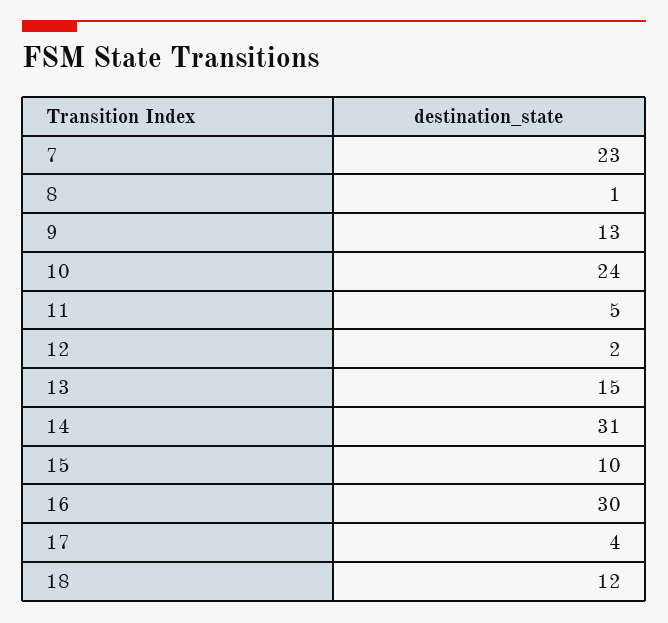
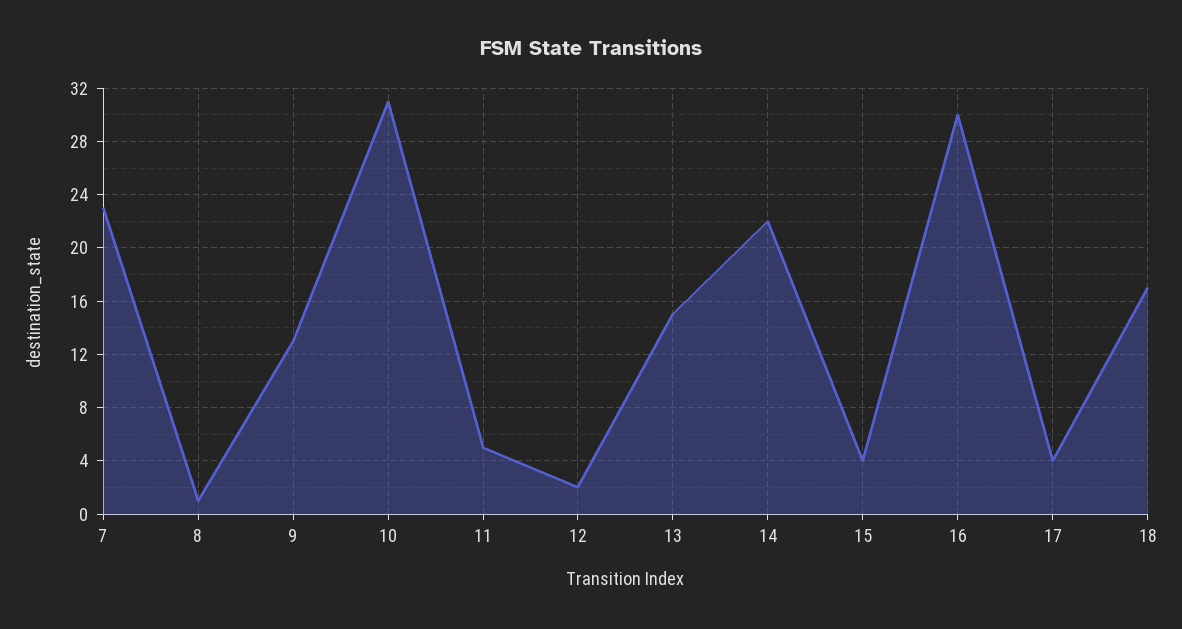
10: 24 -> 31
14: 31 -> 22
15: 10 -> 4
18: 12 -> 17

